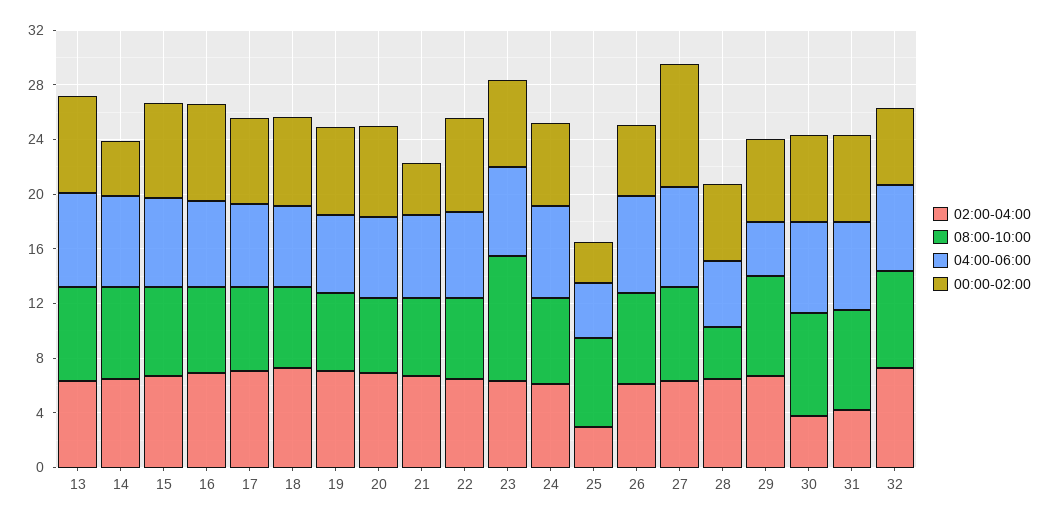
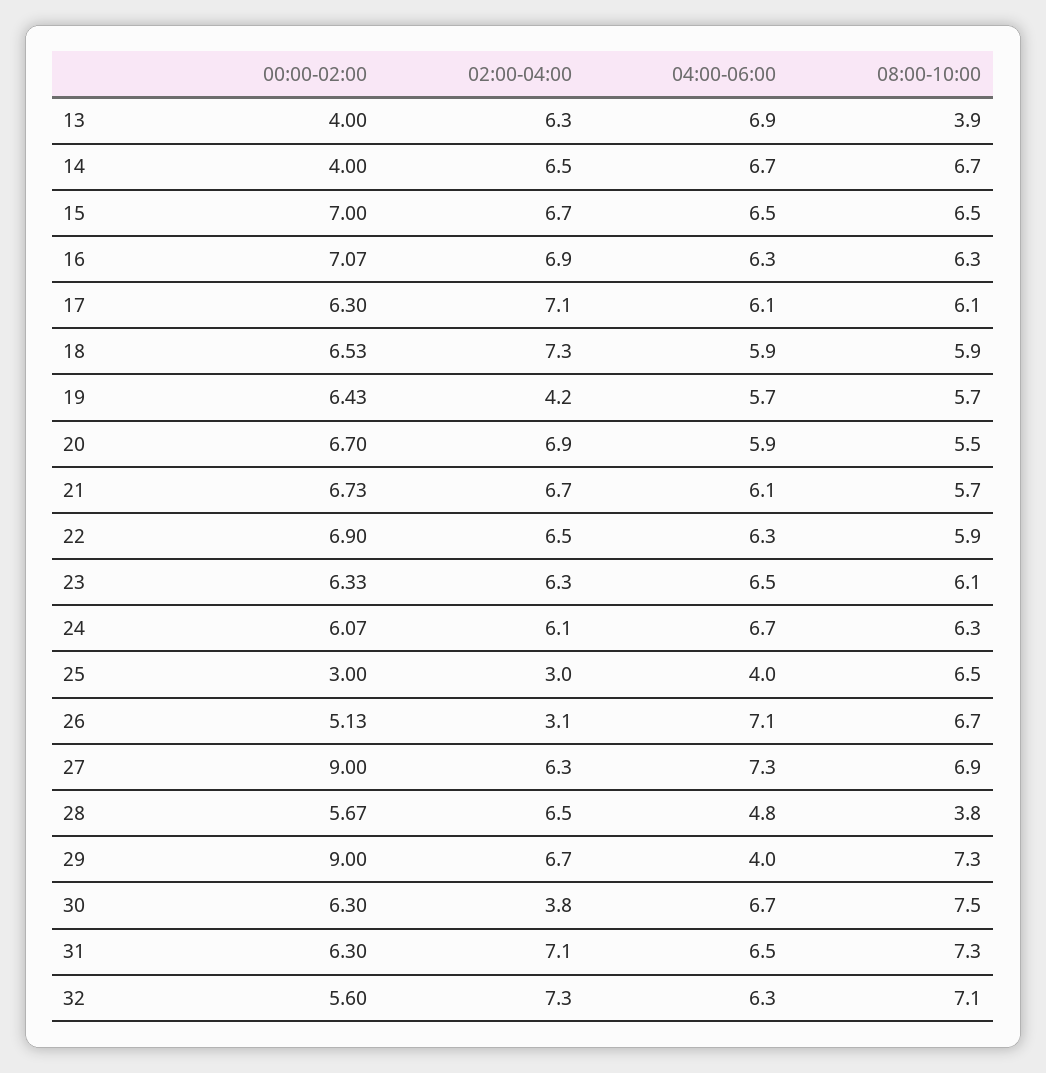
08:00-10:00, 13: 7 -> 3.9
00:00-02:00, 13: 7 -> 4
02:00-04:00, 19: 7 -> 4.2
00:00-02:00, 21: 4 -> 6.73
08:00-10:00, 23: 9 -> 6.1
02:00-04:00, 26: 6 -> 3.1
00:00-02:00, 29: 6 -> 9
02:00-04:00, 31: 4 -> 7.1

